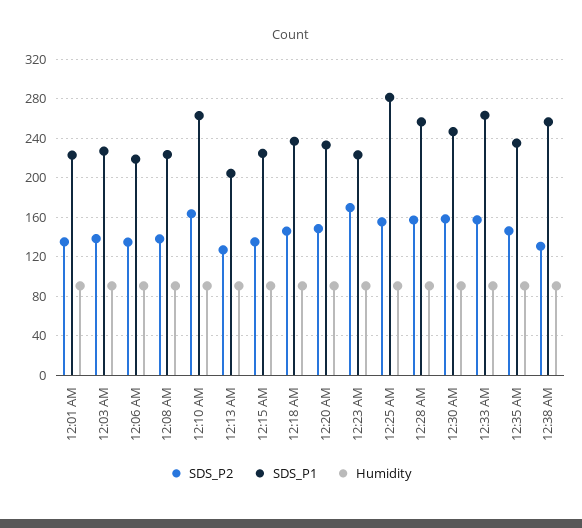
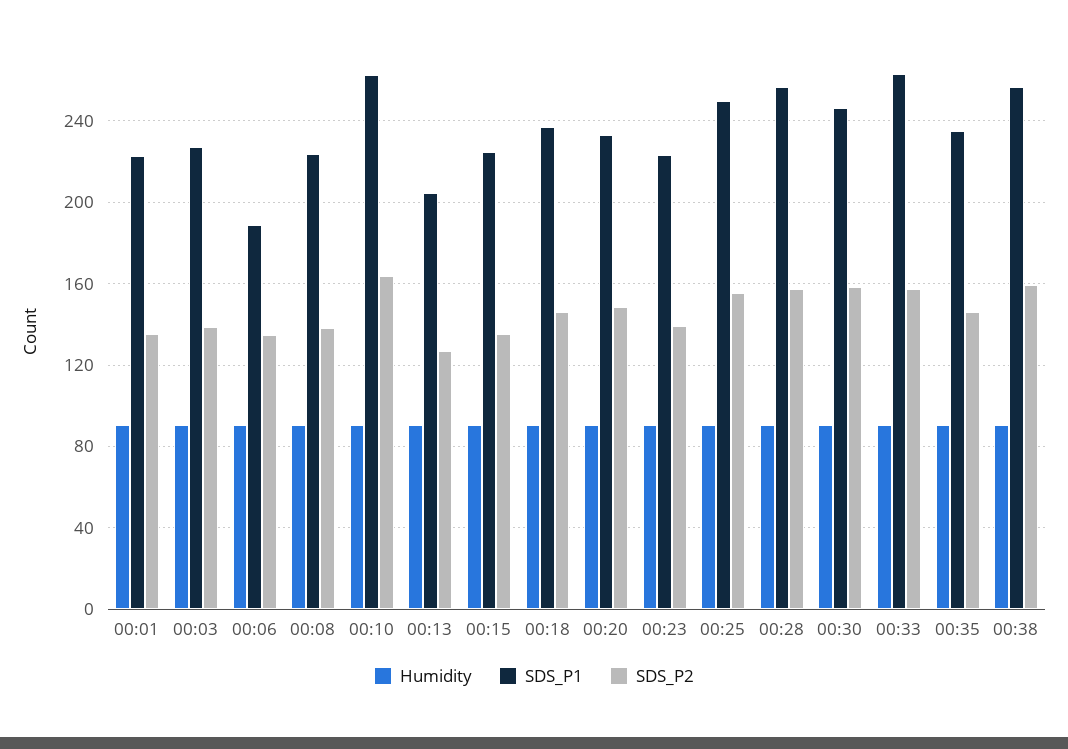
SDS_P1, 12:06 AM: 220 -> 190
SDS_P2, 12:23 AM: 170 -> 140
SDS_P1, 12:25 AM: 280 -> 250
SDS_P2, 12:38 AM: 130 -> 160

